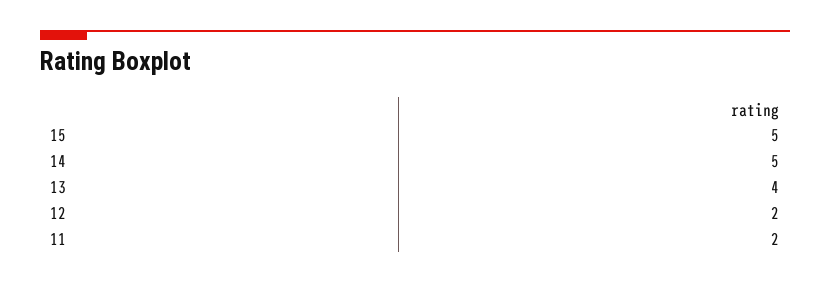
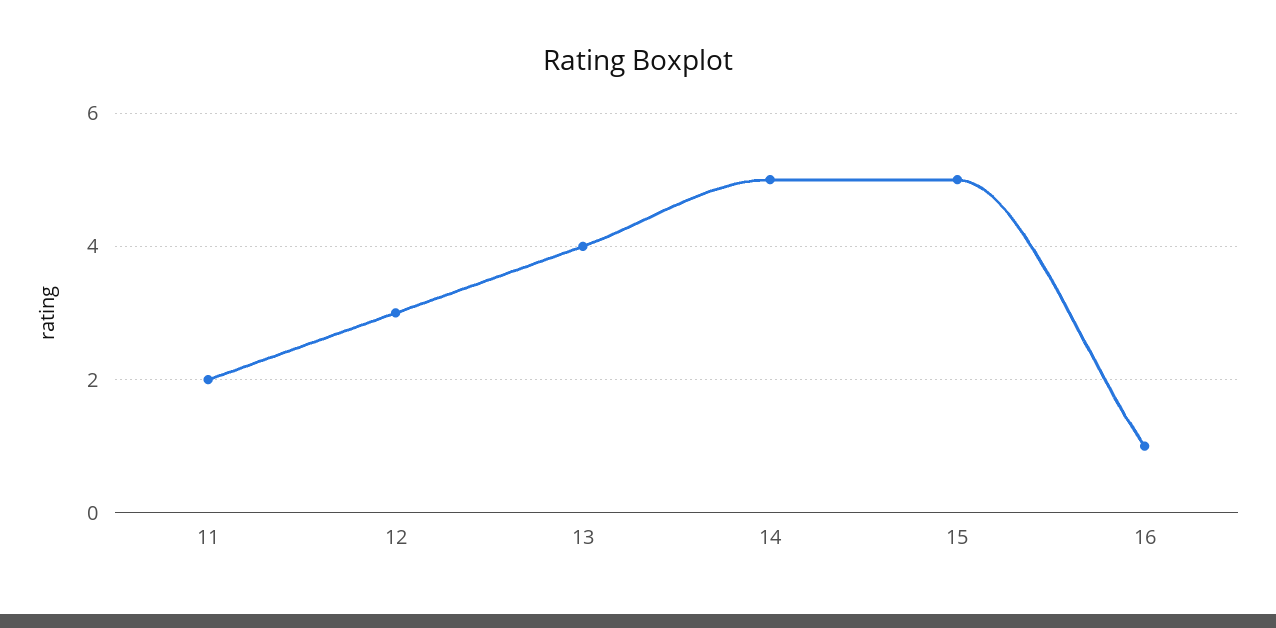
12: 2 -> 3
16: none -> 1

